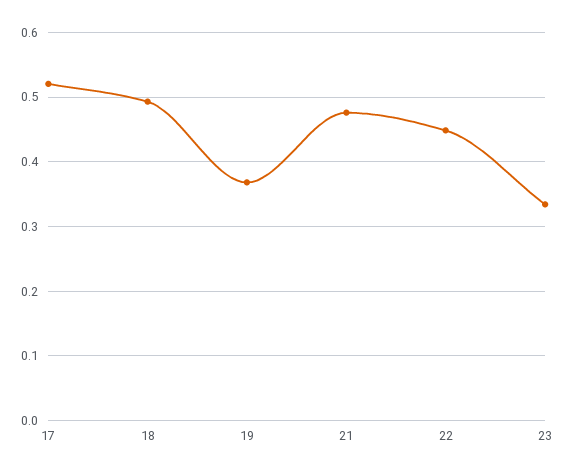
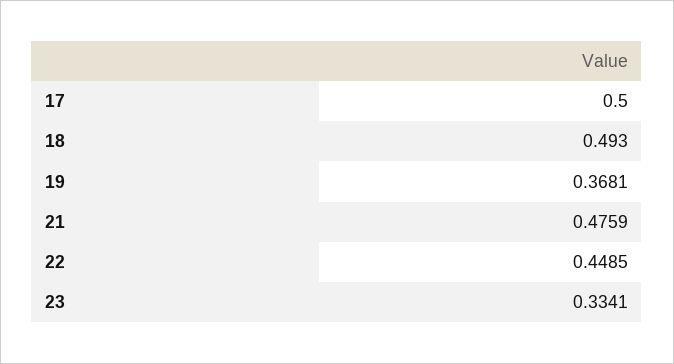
17: 0.52 -> 0.5

